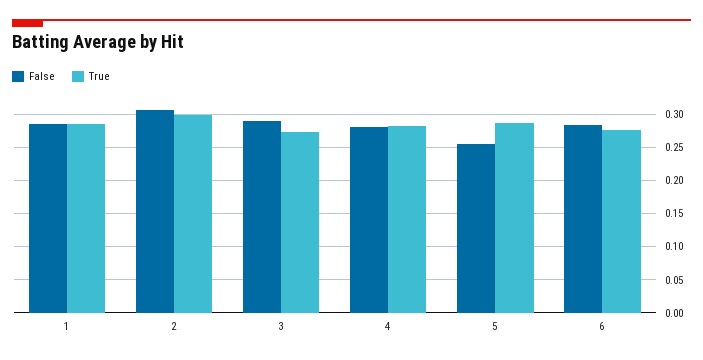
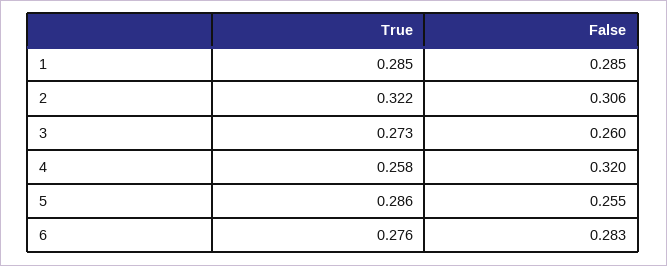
True, 2: 0.3 -> 0.322
False, 3: 0.29 -> 0.26
False, 4: 0.28 -> 0.32
True, 4: 0.28 -> 0.258

